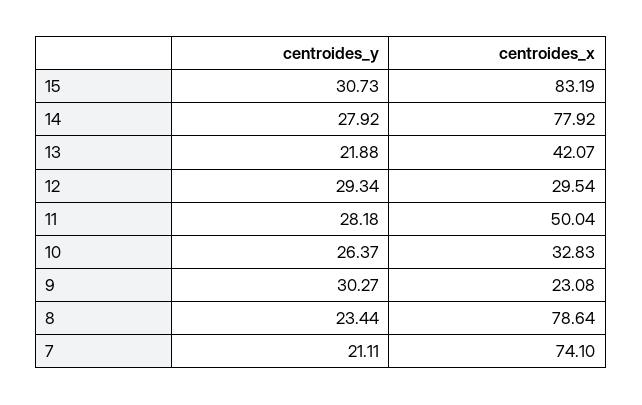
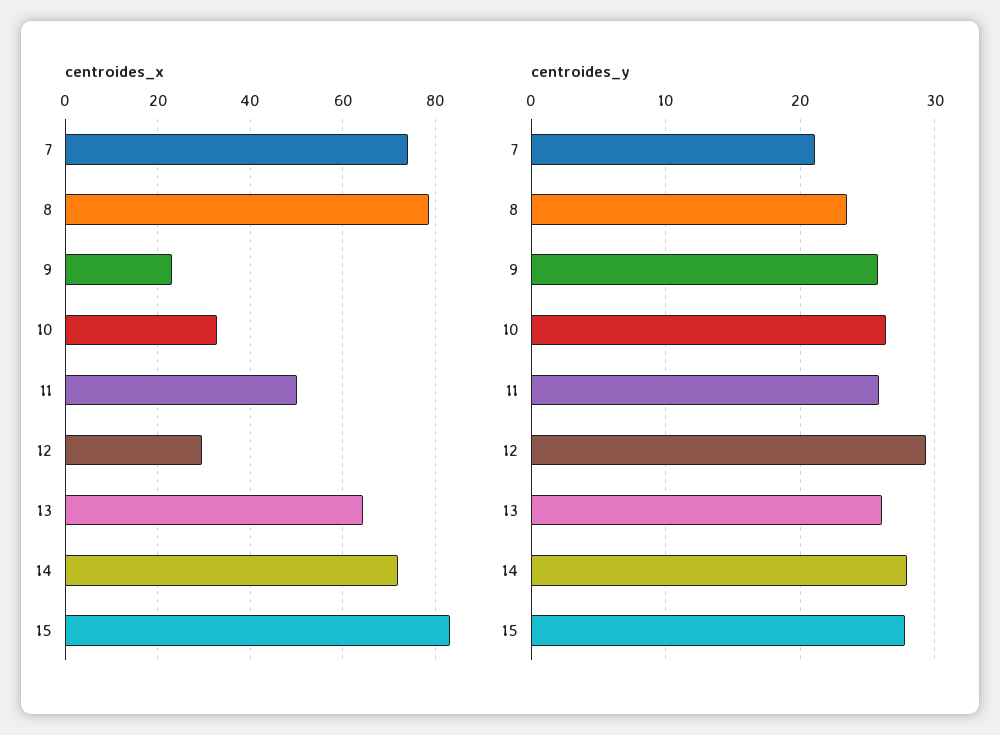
centroides_y, 15: 30.73 -> 28
centroides_x, 14: 77.92 -> 72
centroides_y, 13: 21.88 -> 26
centroides_x, 13: 42.07 -> 64
centroides_y, 11: 28.18 -> 26
centroides_y, 9: 30.27 -> 26

